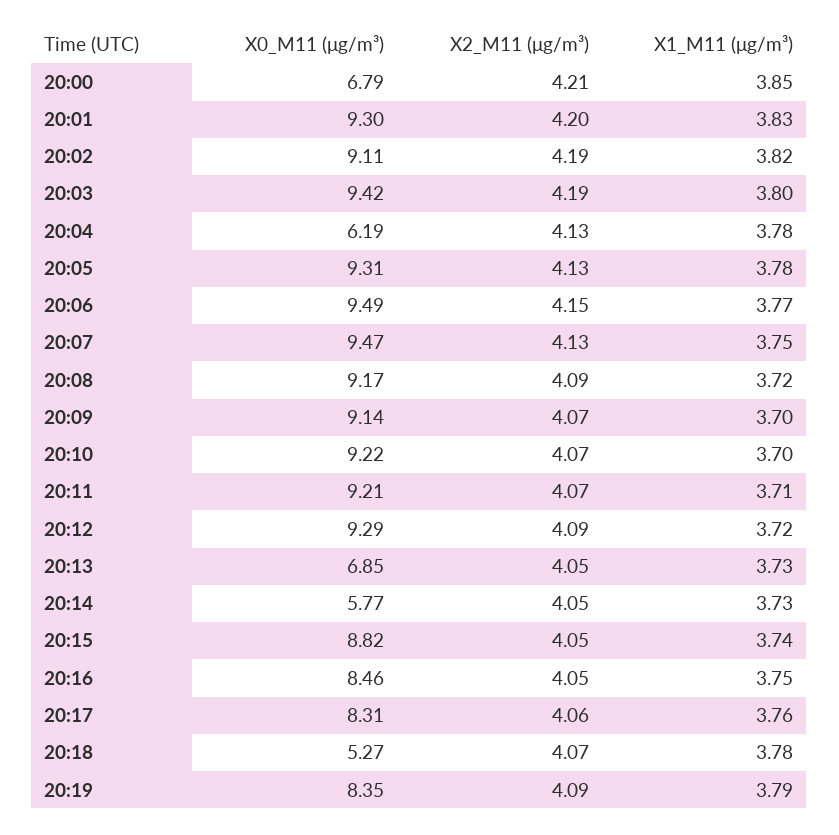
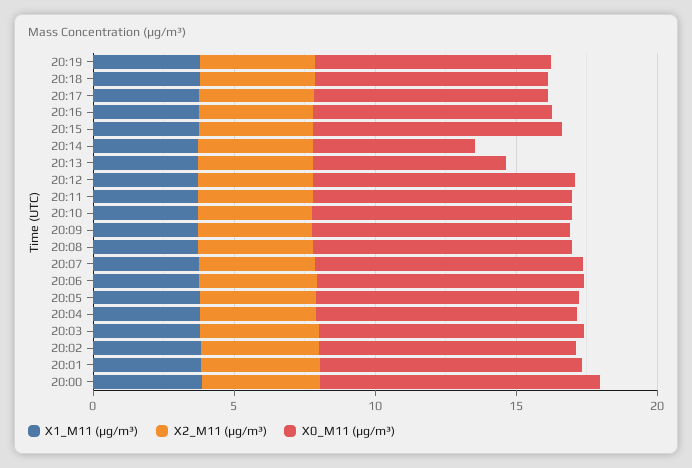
X0_M11 (μg/m³), 20:00: 6.79 -> 10
X0_M11 (μg/m³), 20:04: 6.19 -> 9
X0_M11 (μg/m³), 20:18: 5.27 -> 8

